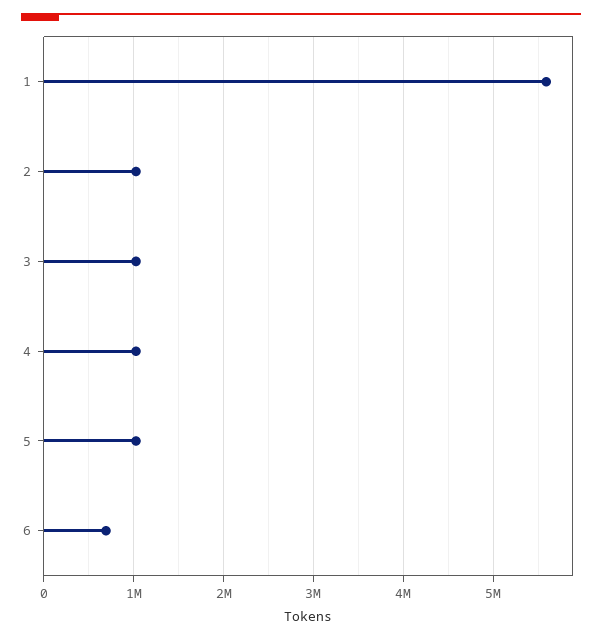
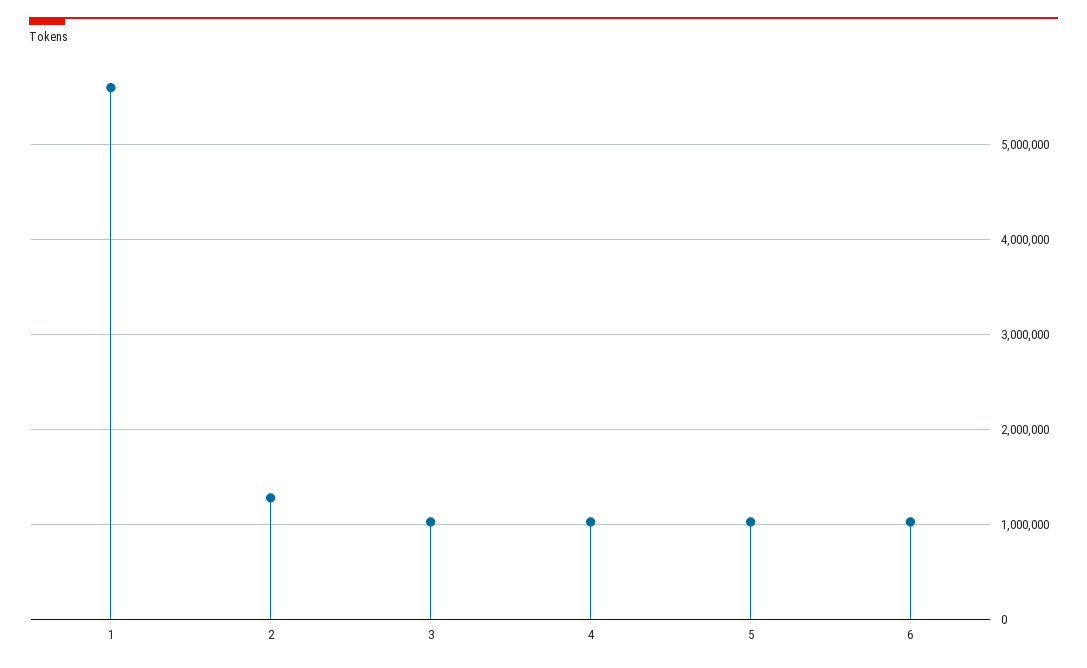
2: 1000000 -> 1300000
6: 700000 -> 1000000

